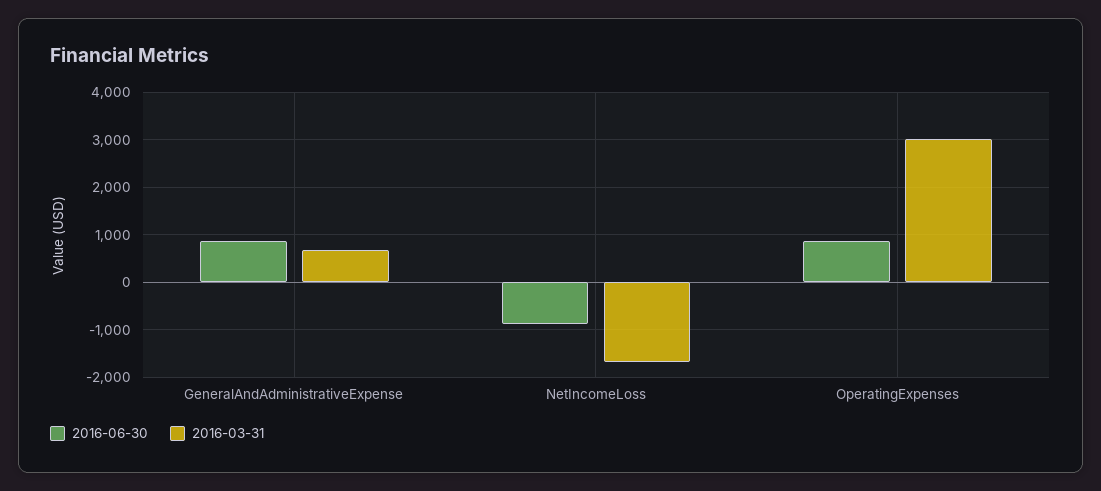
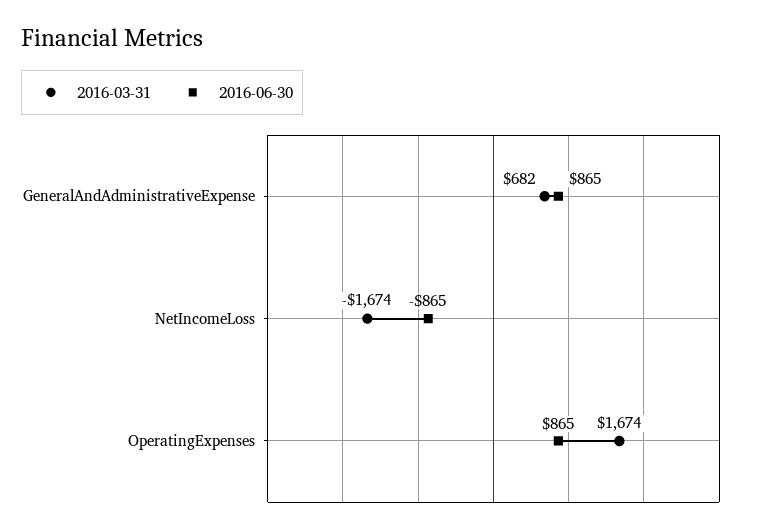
2016-03-31, OperatingExpenses: 3000 -> 1674

